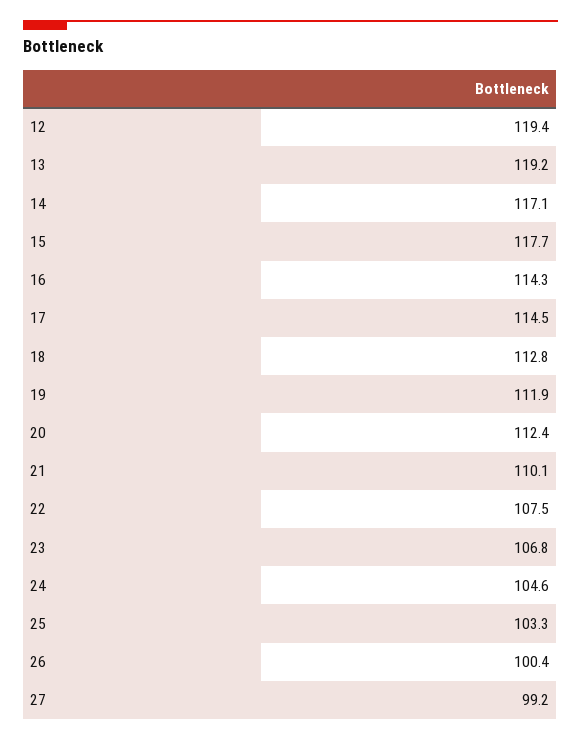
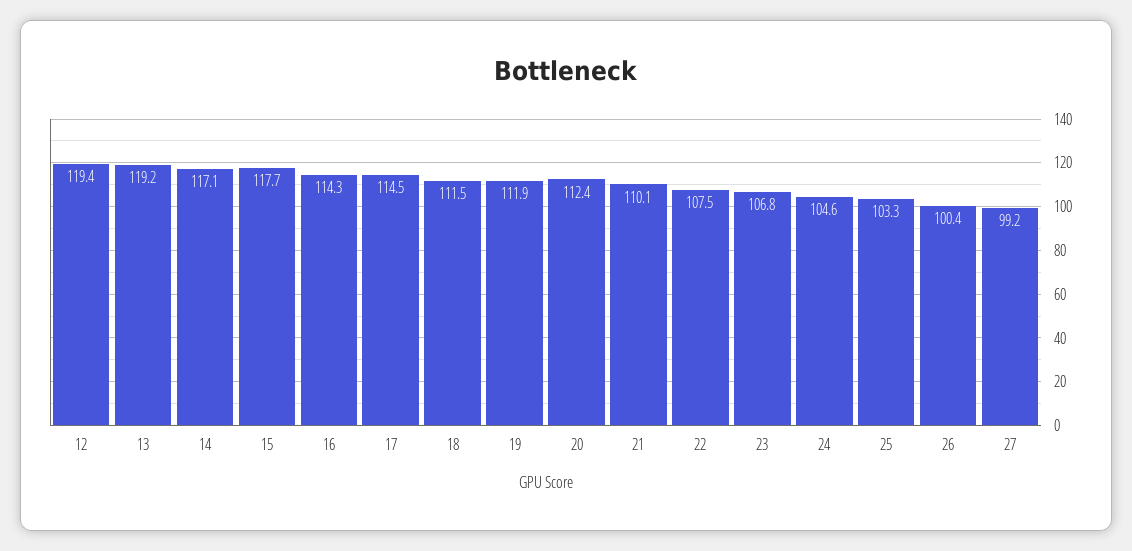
18: 112.8 -> 111.5

